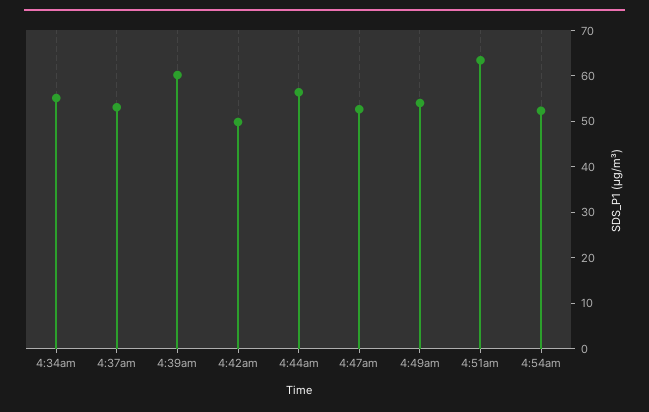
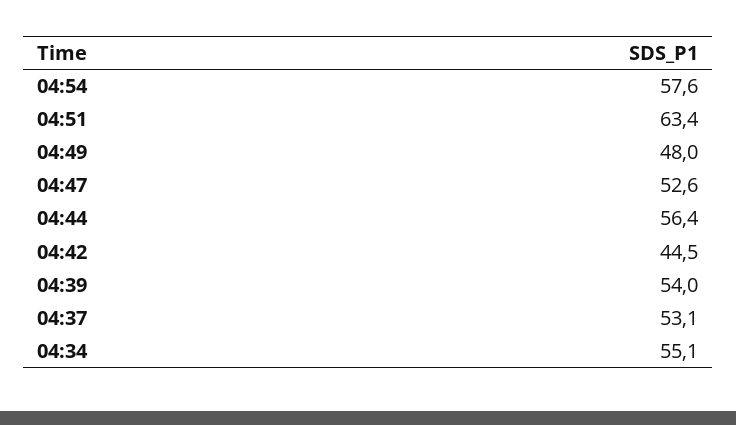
4:39am: 60 -> 54
4:42am: 50 -> 44.5
4:49am: 54 -> 48
4:54am: 52 -> 57.6

